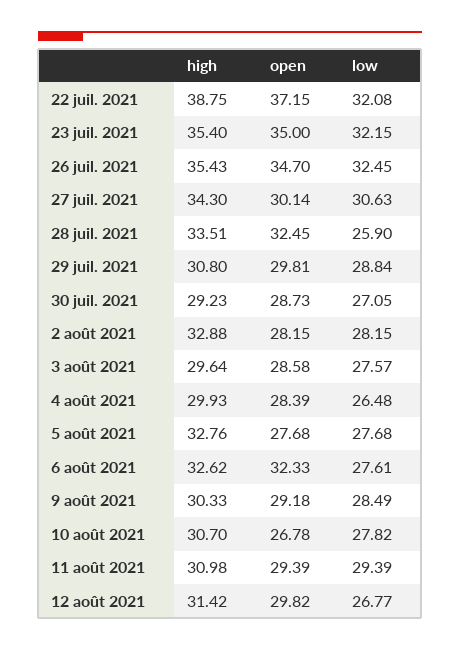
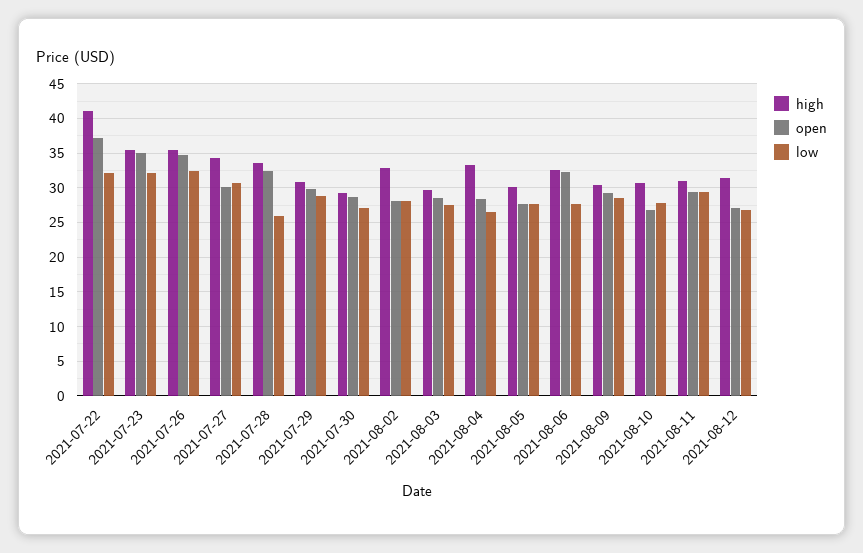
high, 22 juil. 2021: 38.75 -> 41
high, 4 août 2021: 29.93 -> 33
high, 5 août 2021: 32.76 -> 30
open, 12 août 2021: 29.82 -> 27

